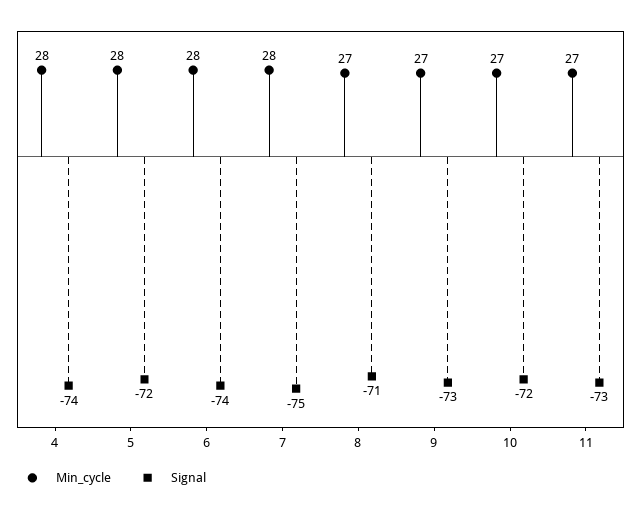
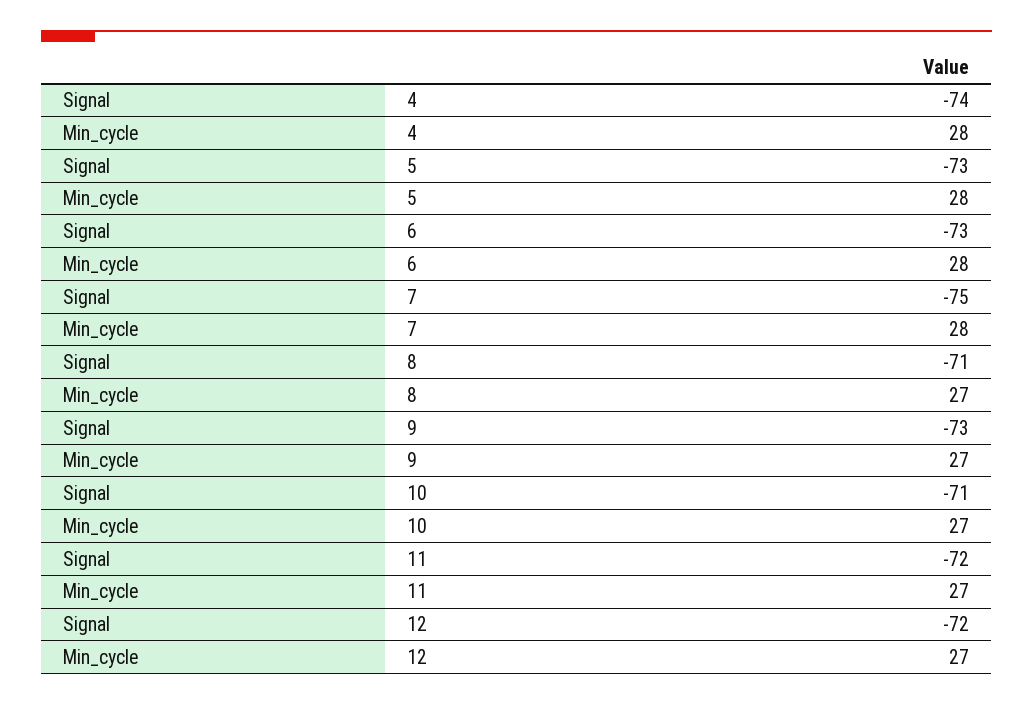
Signal, 5: -72 -> -73
Signal, 6: -74 -> -73
Signal, 10: -72 -> -71
Signal, 11: -73 -> -72
Signal, 12: none -> -72
Min_cycle, 12: none -> 27

